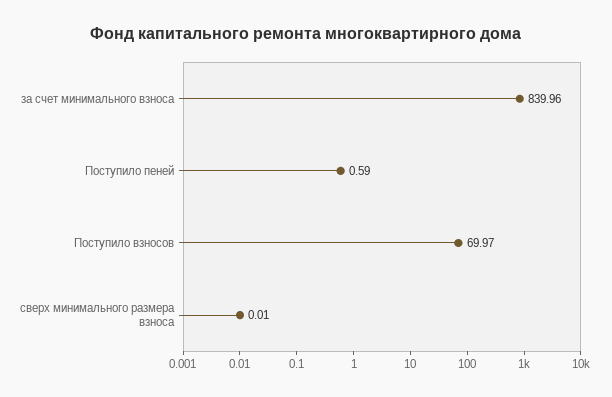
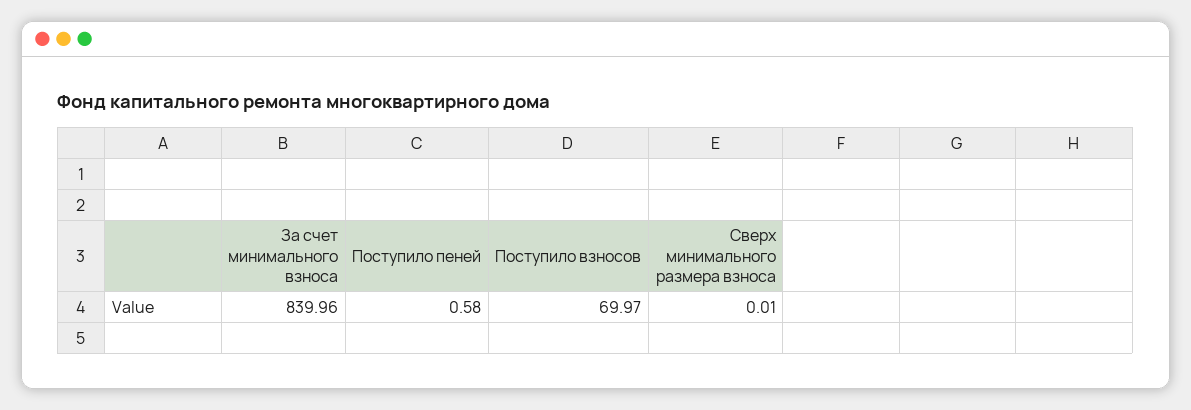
Поступило пеней: 0.59 -> 0.58

